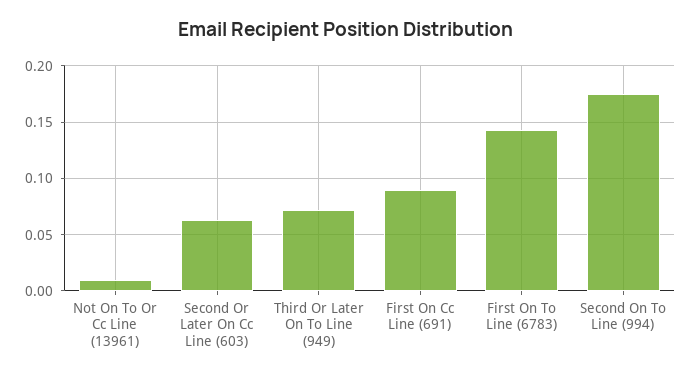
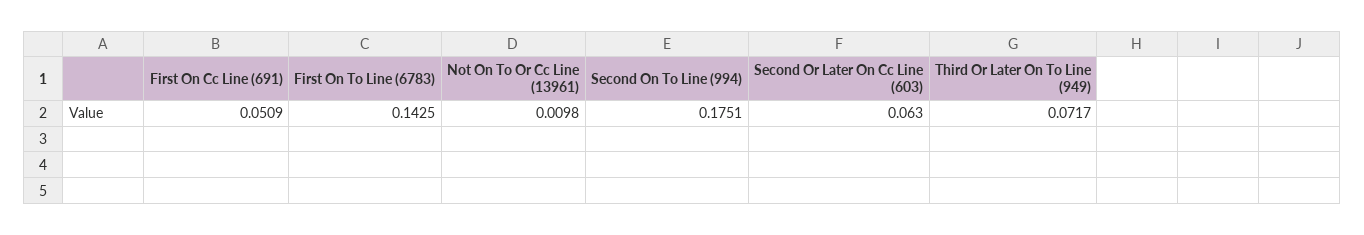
First On Cc Line (691): 0.09 -> 0.0509

